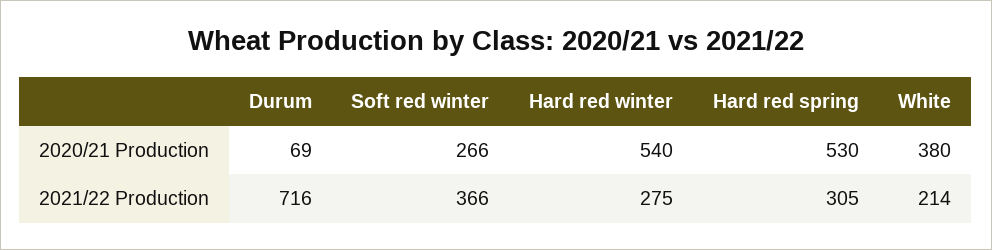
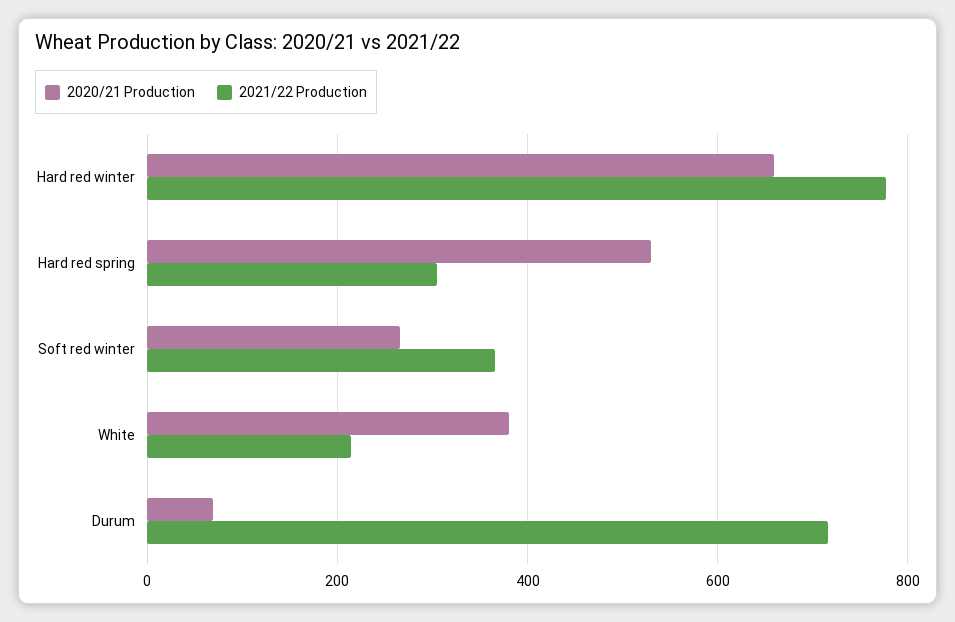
2020/21 Production, Hard red winter: 540 -> 660
2021/22 Production, Hard red winter: 275 -> 780

